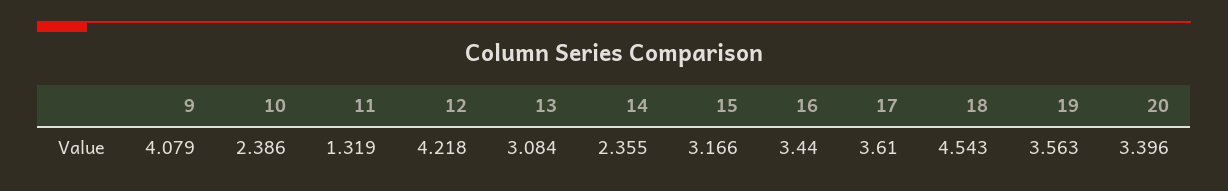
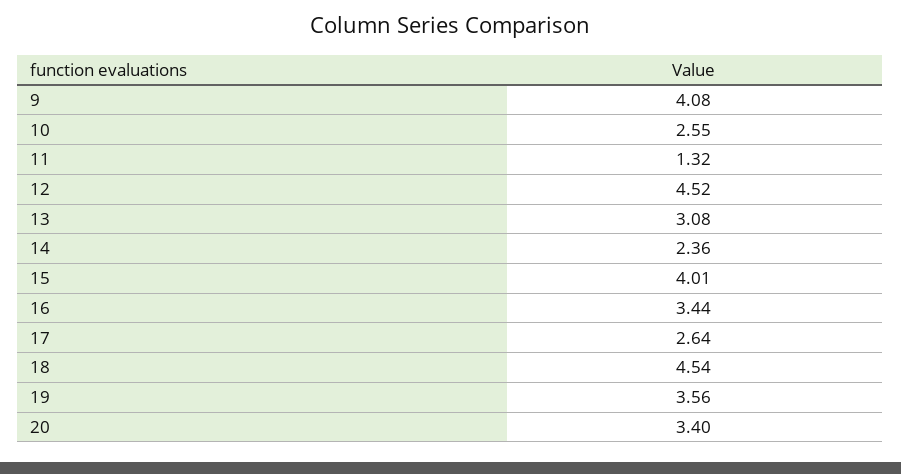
10: 2.386 -> 2.55
12: 4.218 -> 4.52
15: 3.166 -> 4.01
17: 3.61 -> 2.64

